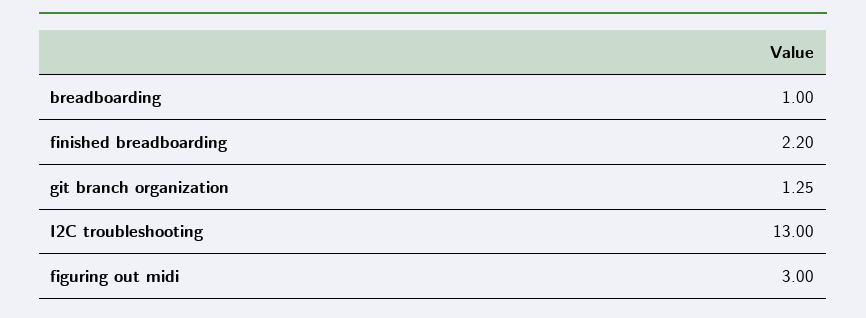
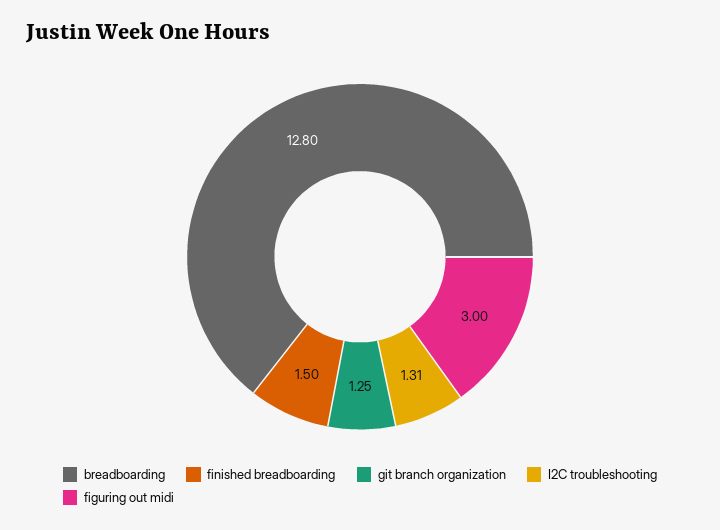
breadboarding: 1 -> 12.8
finished breadboarding: 2.2 -> 1.5
I2C troubleshooting: 13 -> 1.31

